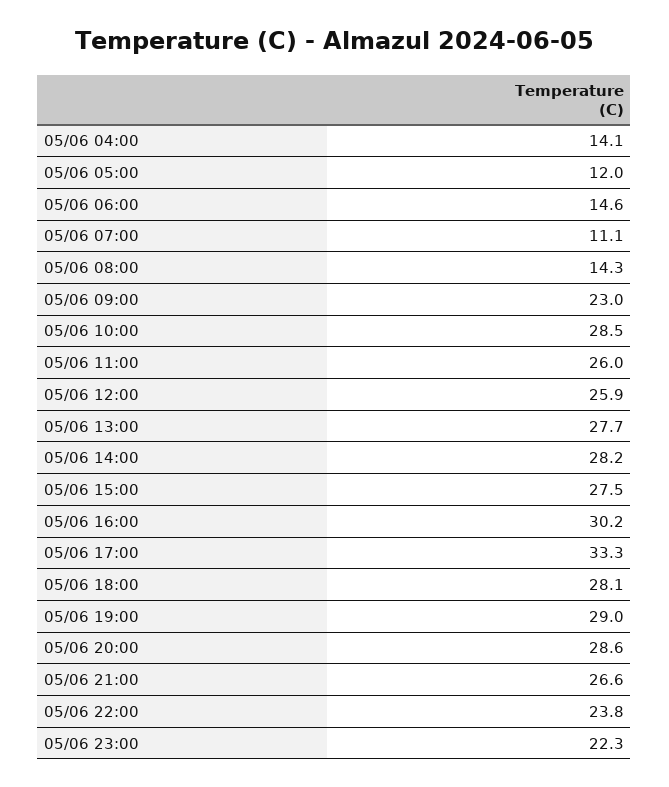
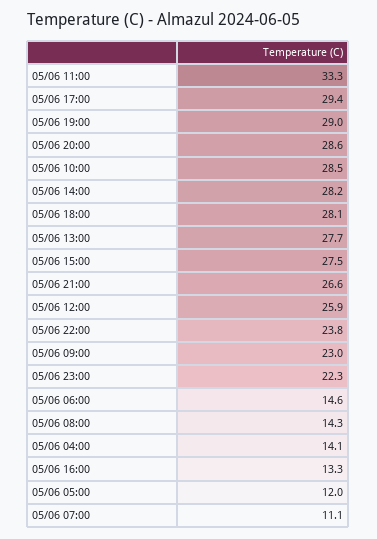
05/06 11:00: 26 -> 33.3
05/06 16:00: 30.2 -> 13.3
05/06 17:00: 33.3 -> 29.4

